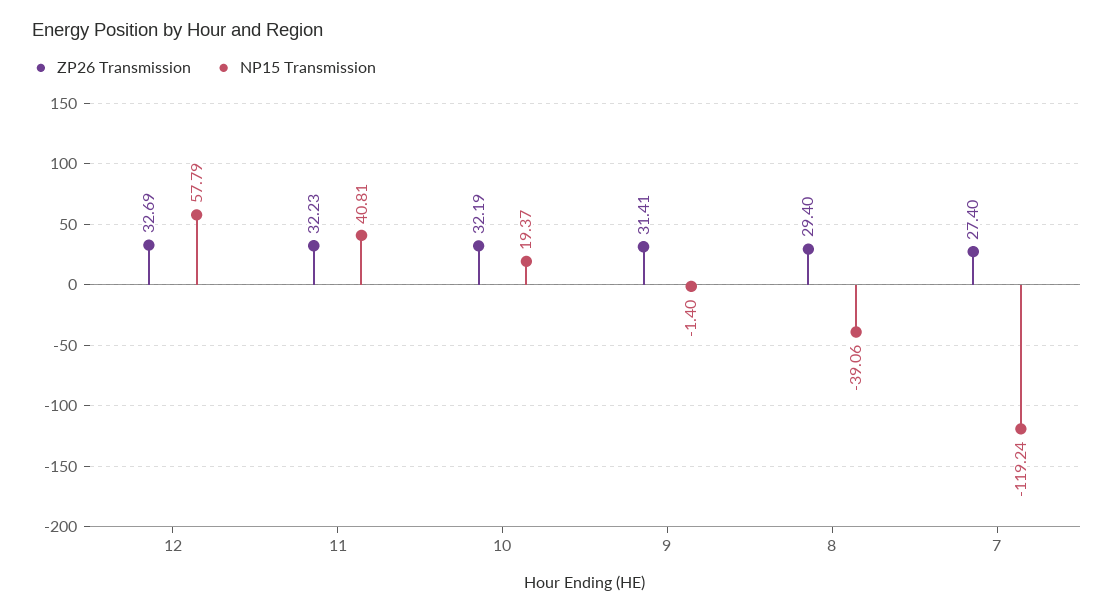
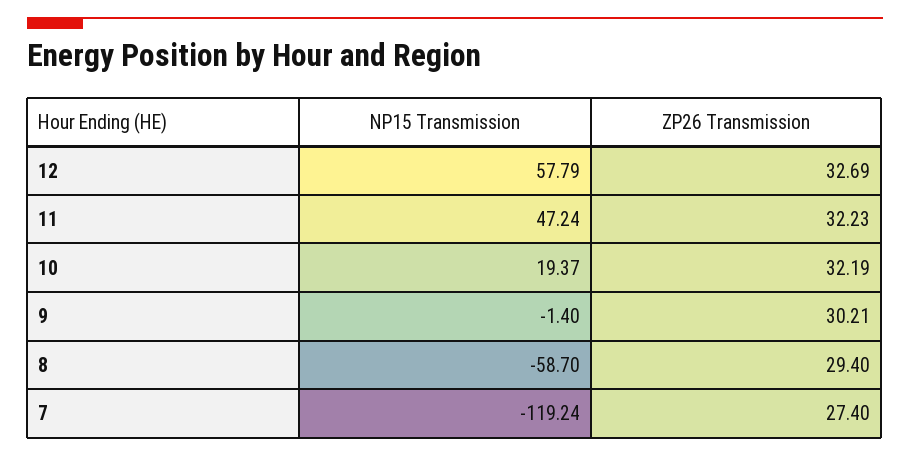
NP15 Transmission, 11: 40.81 -> 47.24
ZP26 Transmission, 9: 31.41 -> 30.21
NP15 Transmission, 8: -39.06 -> -58.7

